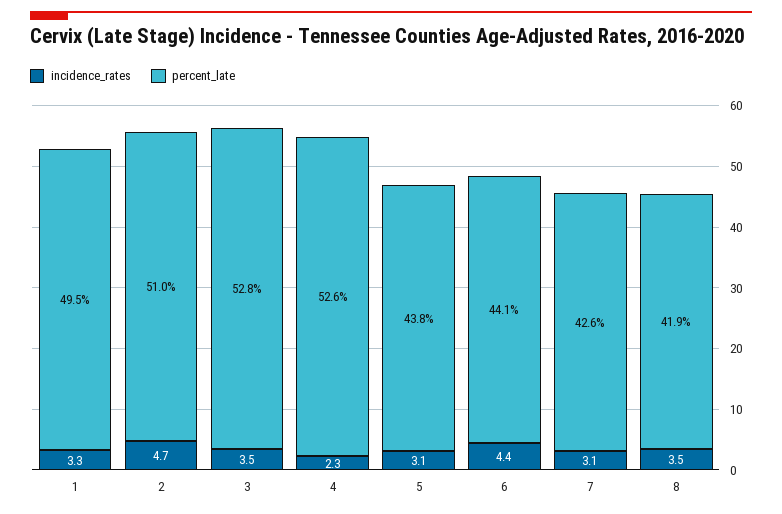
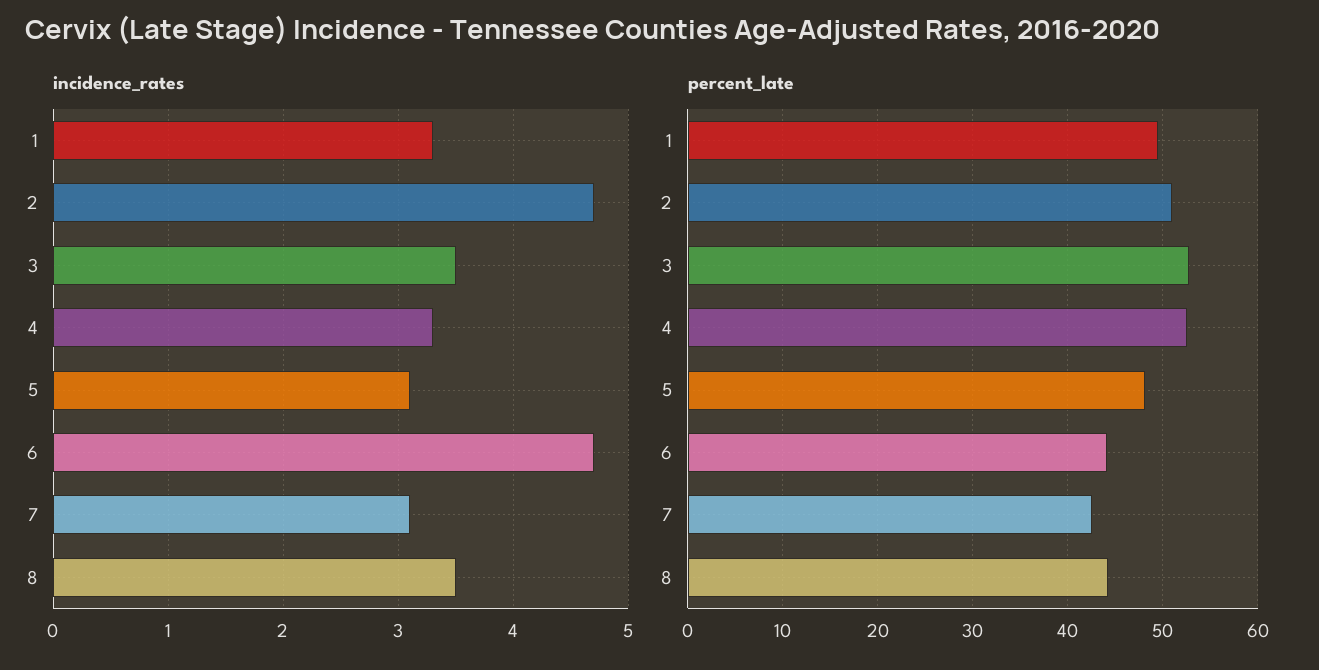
incidence_rates, 4: 2.3 -> 3.3
percent_late, 5: 43.8 -> 48
incidence_rates, 6: 4.4 -> 4.7
percent_late, 8: 41.9 -> 44

